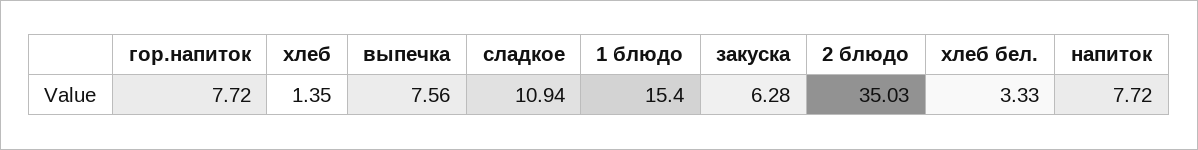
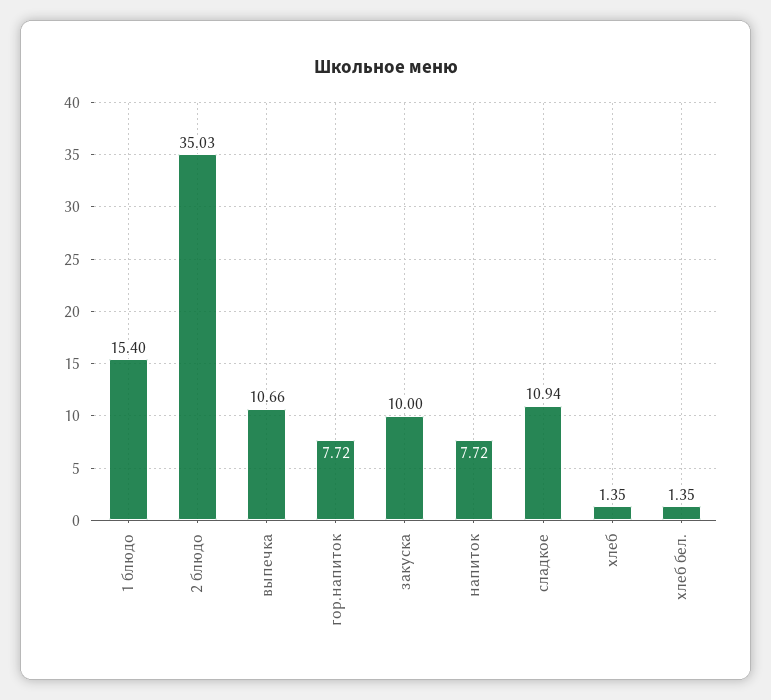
выпечка: 7.56 -> 10.66
закуска: 6.28 -> 10
хлеб бел.: 3.33 -> 1.35

